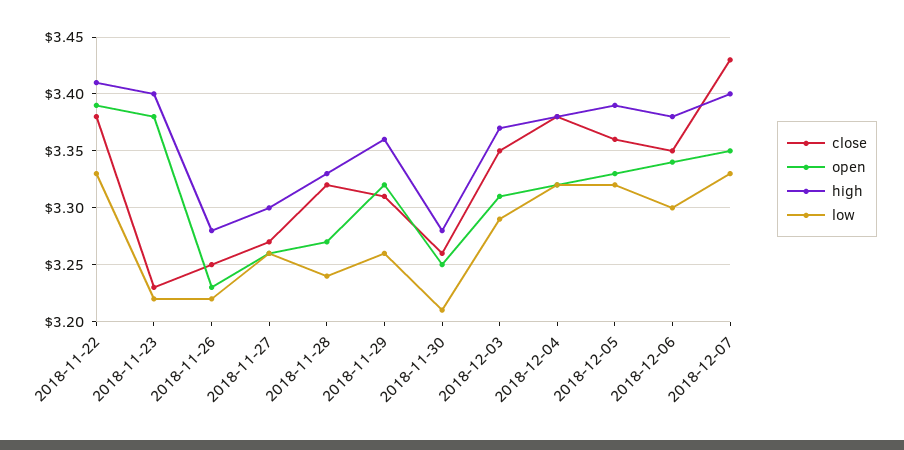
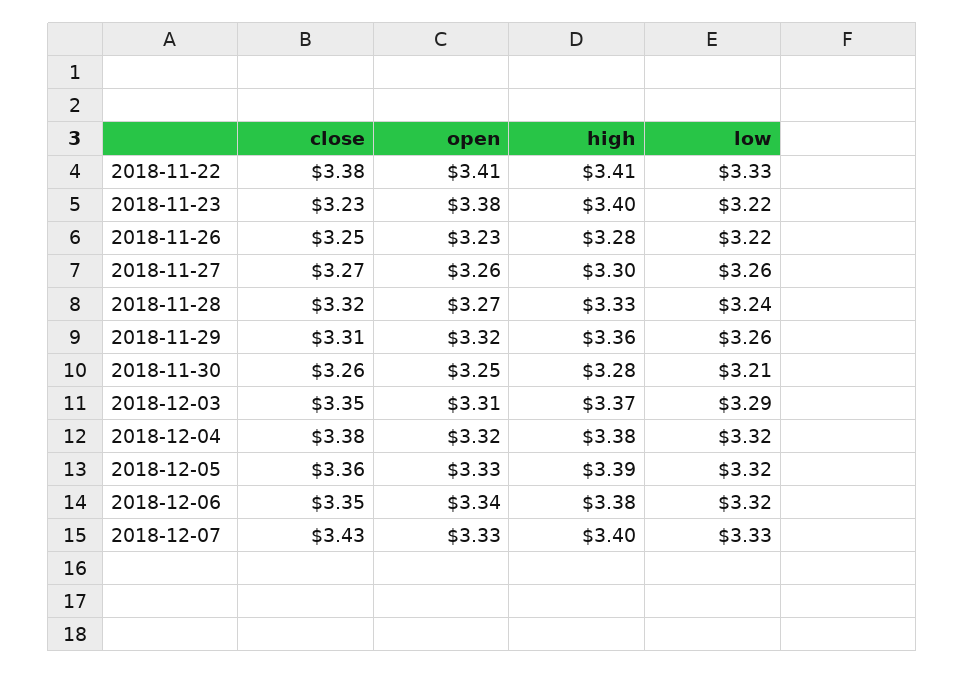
open, 2018-11-22: 3.39 -> 3.41
low, 2018-12-06: 3.3 -> 3.32
open, 2018-12-07: 3.35 -> 3.33

